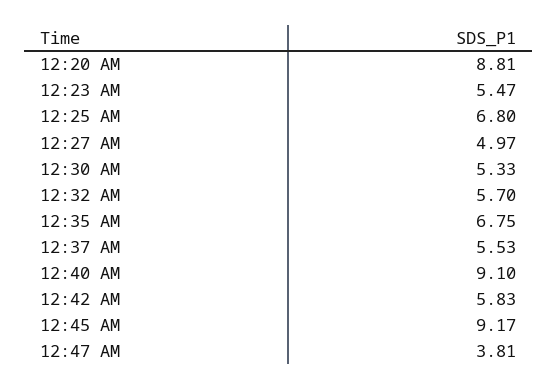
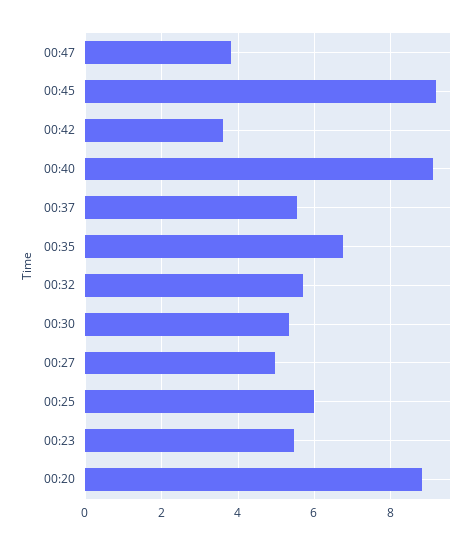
12:25 AM: 6.8 -> 6
12:42 AM: 5.83 -> 3.6

